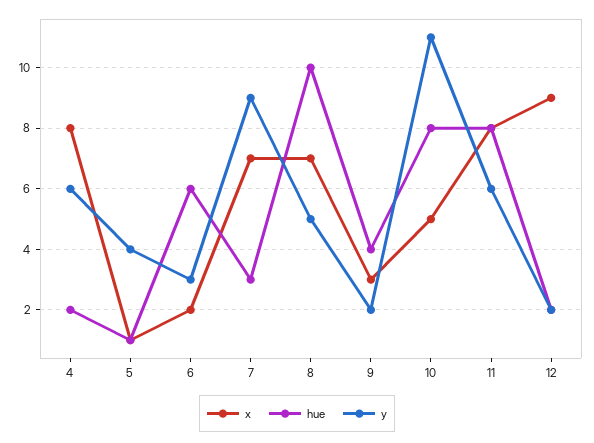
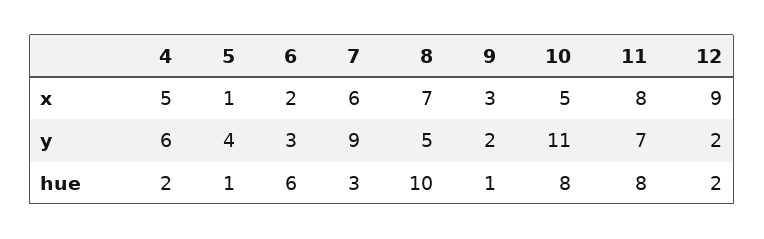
x, 4: 8 -> 5
x, 7: 7 -> 6
hue, 9: 4 -> 1
y, 11: 6 -> 7

